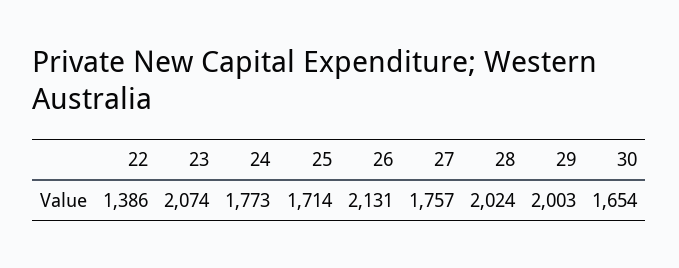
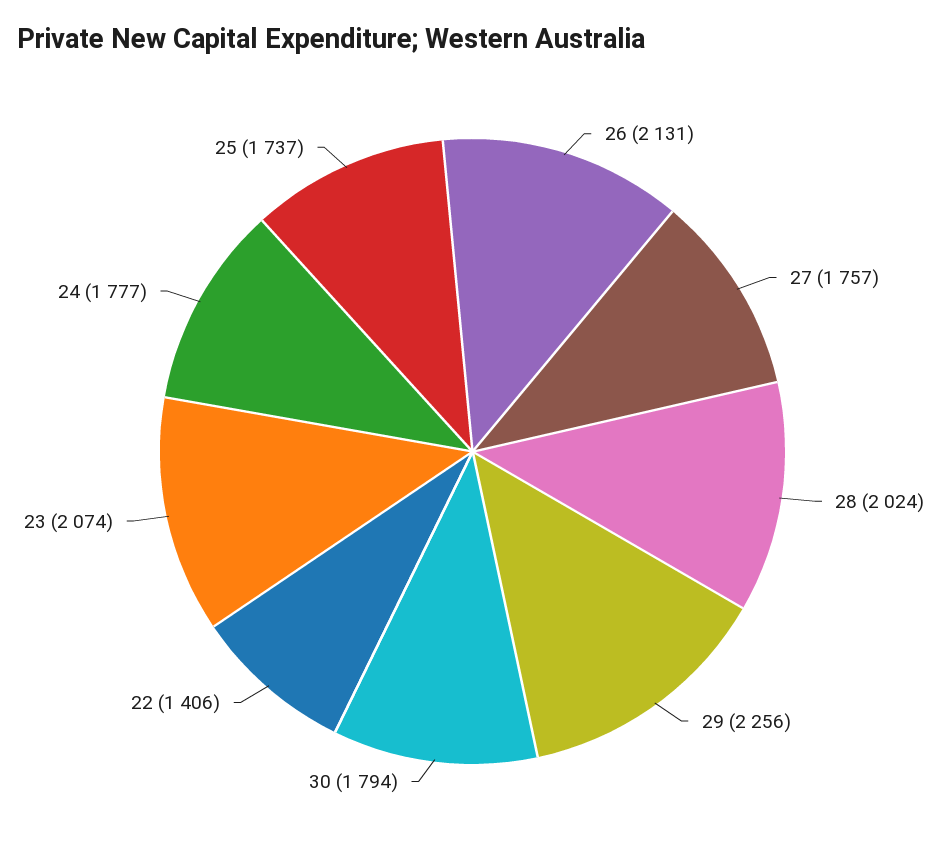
22: 1386 -> 1406
24: 1773 -> 1777
25: 1714 -> 1737
29: 2003 -> 2256
30: 1654 -> 1794

